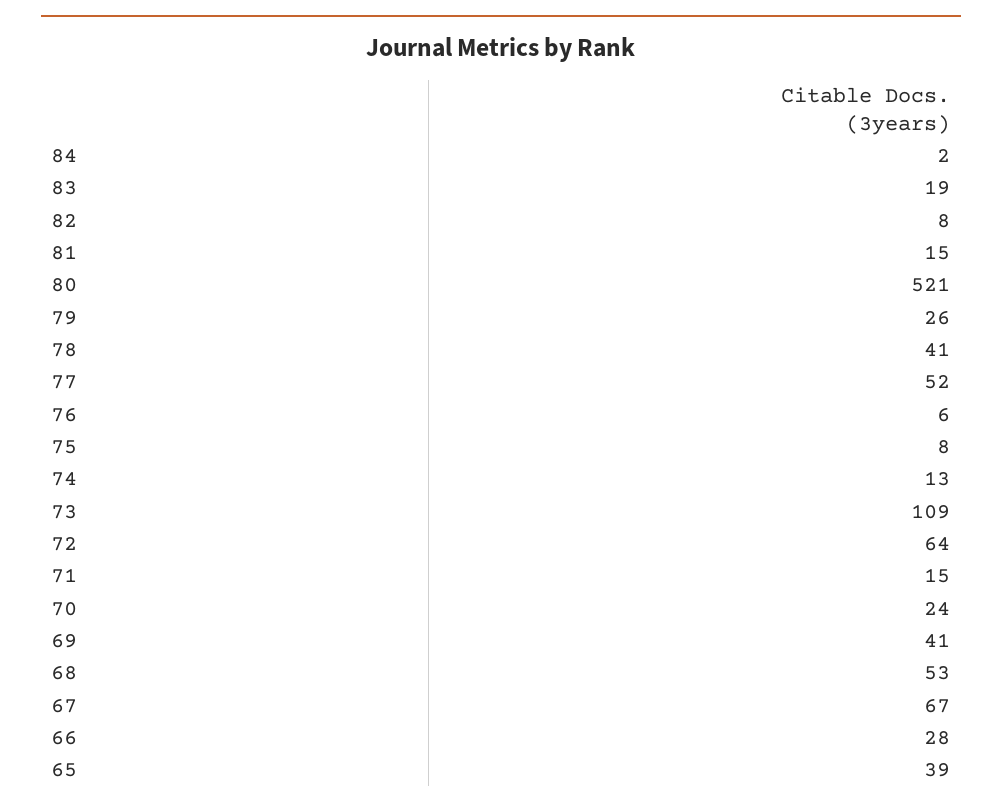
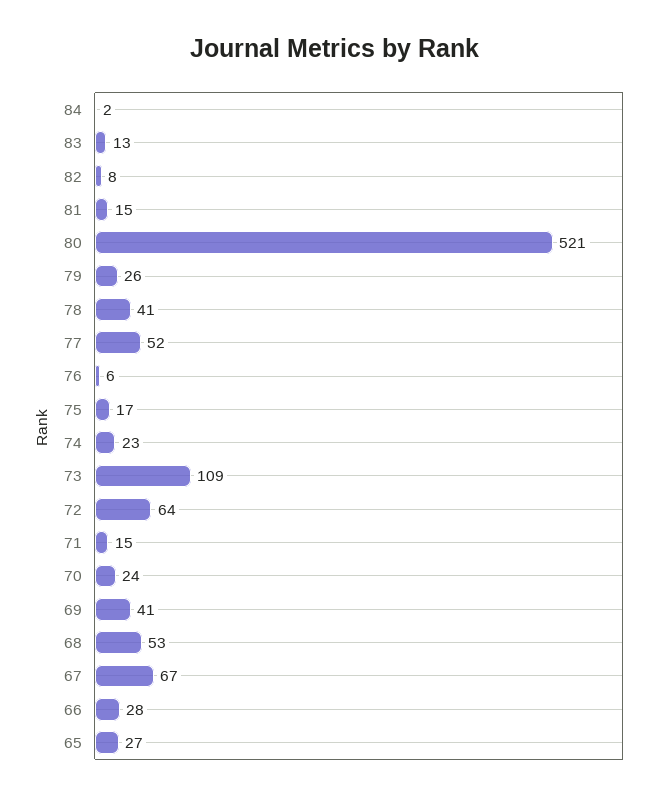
83: 19 -> 13
75: 8 -> 17
74: 13 -> 23
65: 39 -> 27

